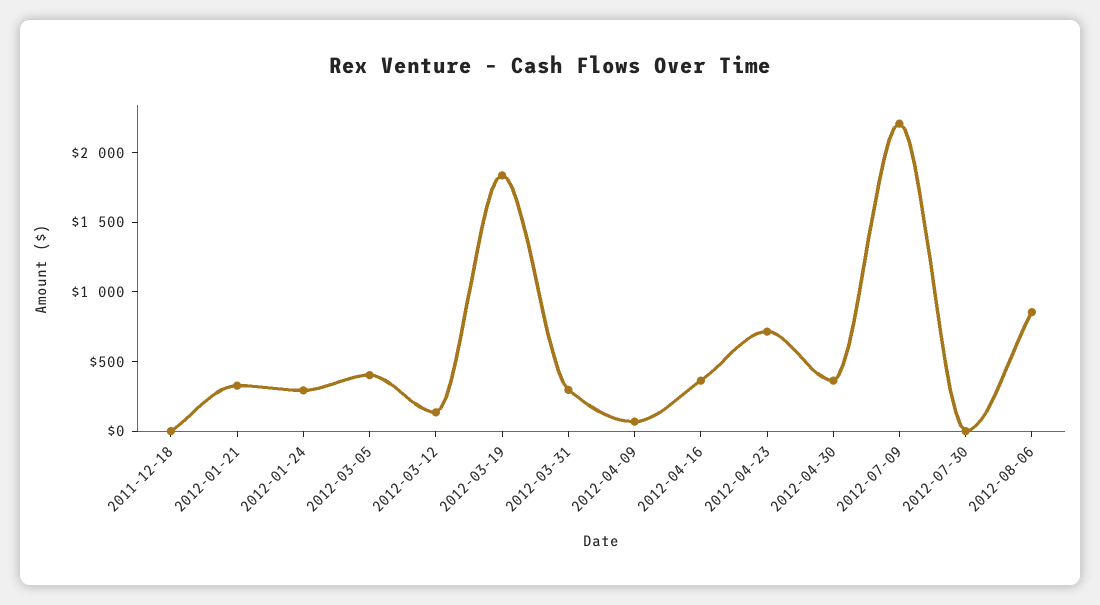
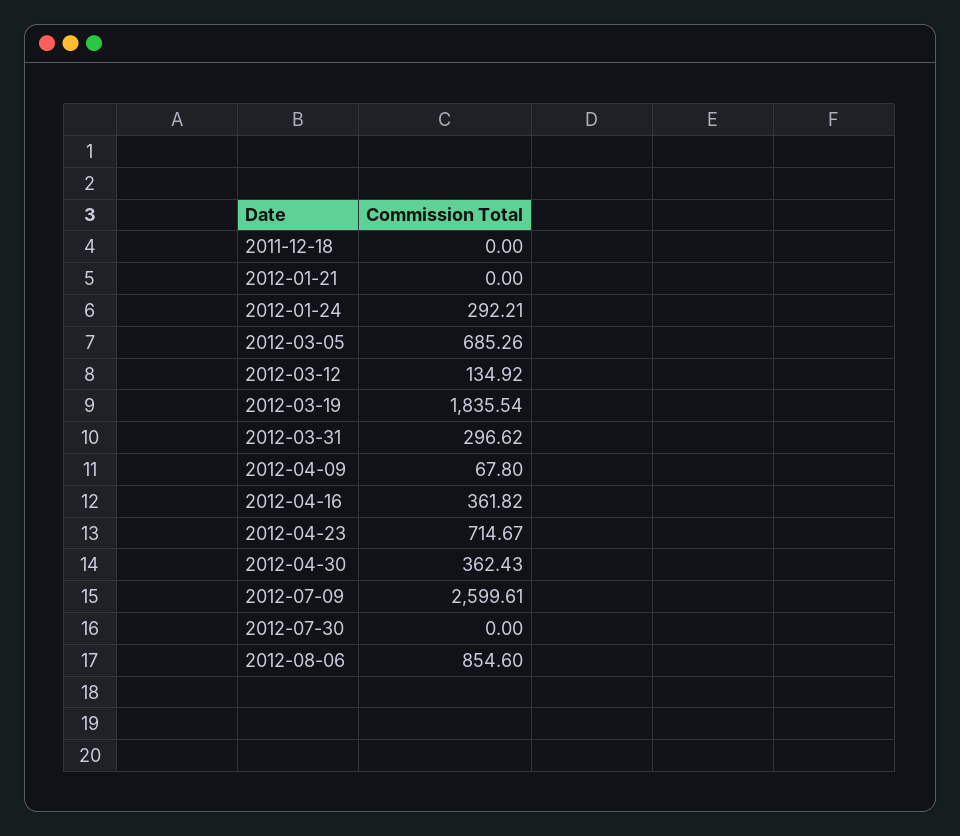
2012-01-21: 300 -> 0
2012-03-05: 400 -> 685.26
2012-07-09: 2200 -> 2599.61

